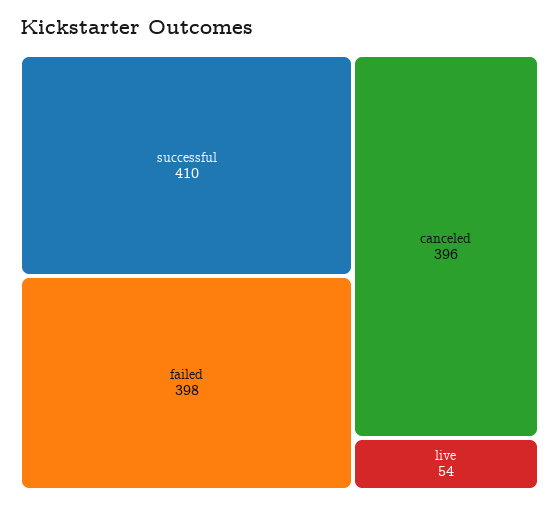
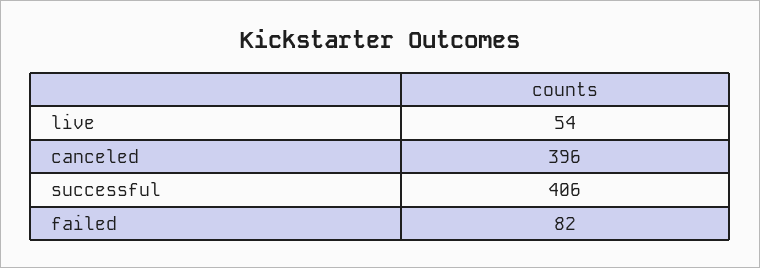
successful: 410 -> 406
failed: 398 -> 82

